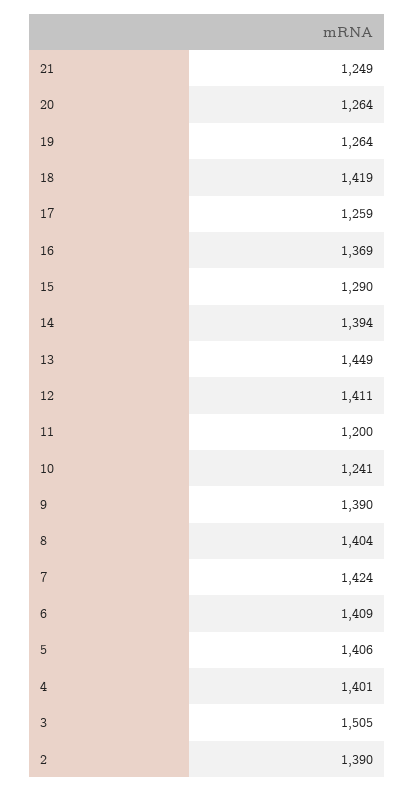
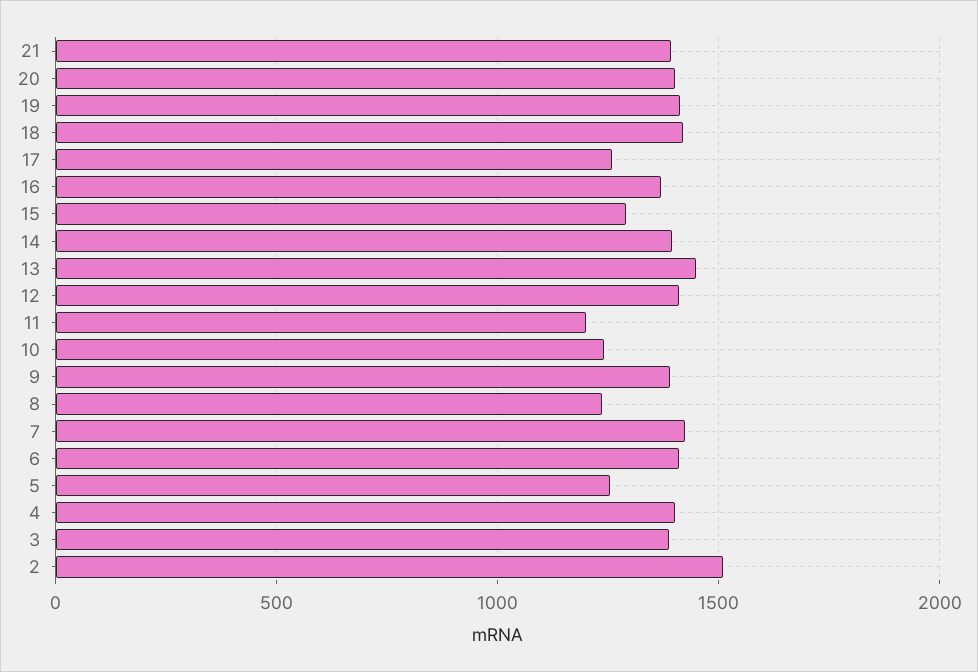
21: 1249 -> 1400
20: 1264 -> 1400
19: 1264 -> 1400
8: 1404 -> 1250
5: 1406 -> 1250
3: 1505 -> 1400
2: 1390 -> 1500

